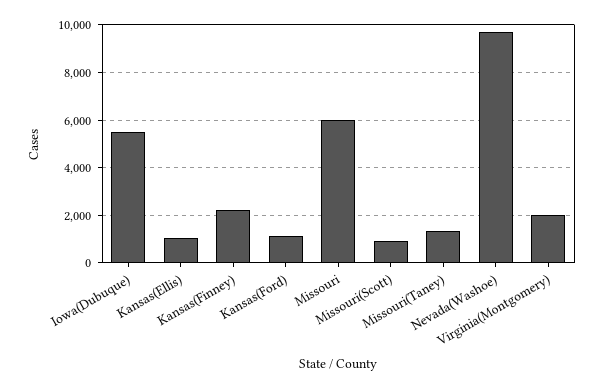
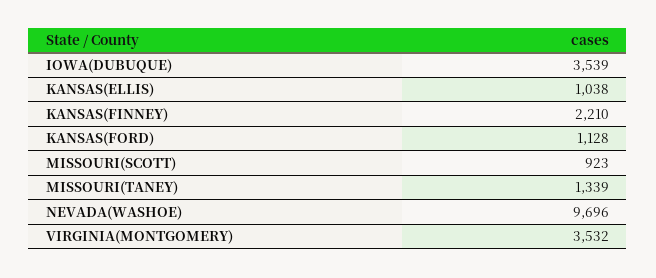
Iowa(Dubuque): 5500 -> 3539
Missouri: 6000 -> none
Virginia(Montgomery): 2000 -> 3532

